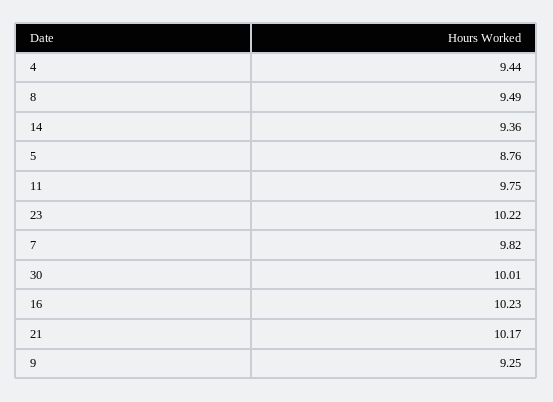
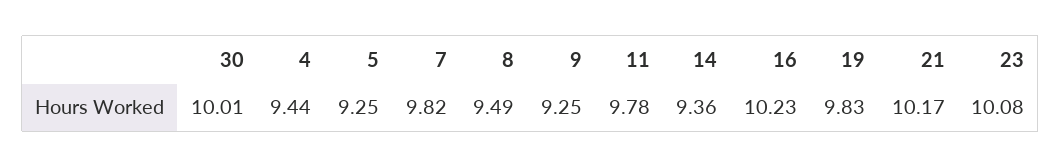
5: 8.76 -> 9.25
11: 9.75 -> 9.78
23: 10.22 -> 10.08
19: none -> 9.83

